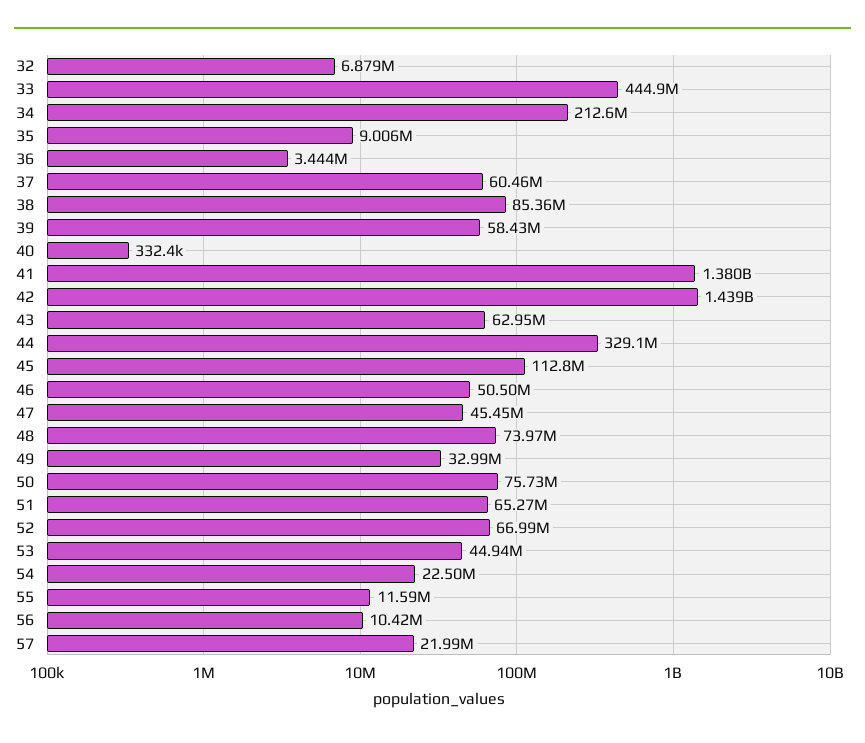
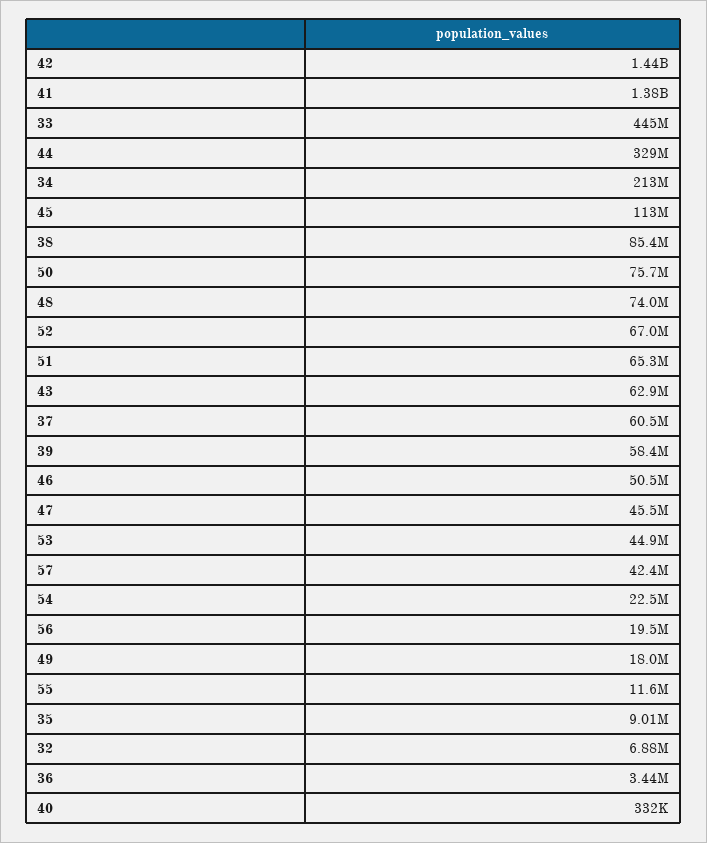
49: 32990000 -> 18000000
56: 10420000 -> 19500000
57: 21990000 -> 42400000

